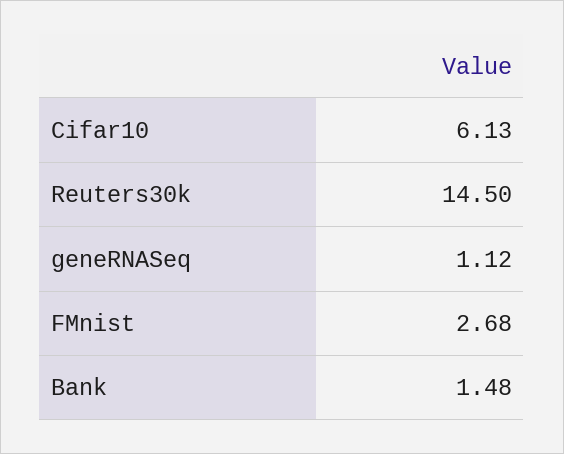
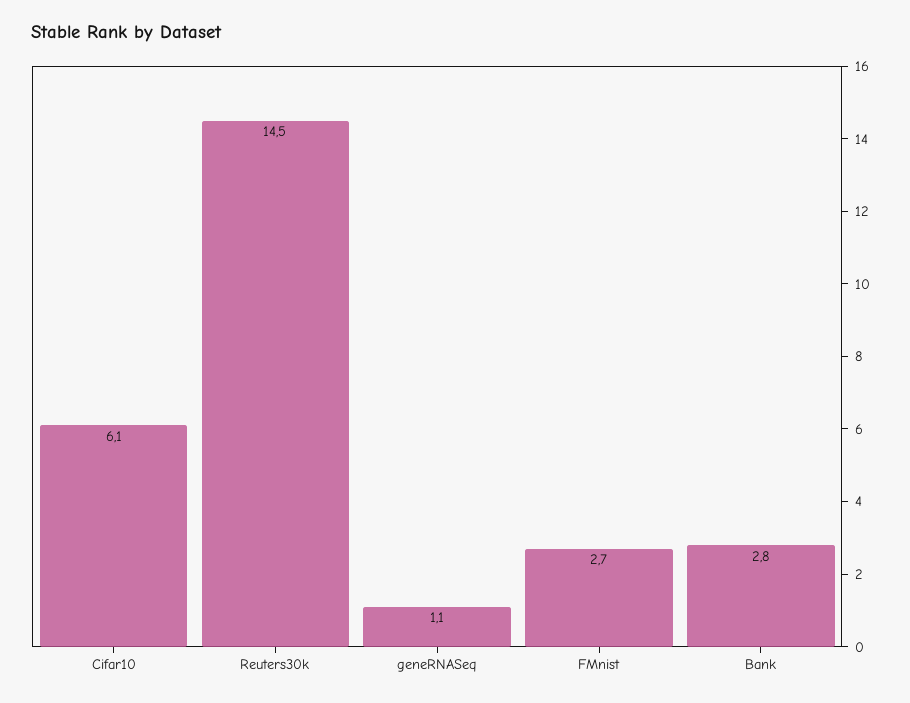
Bank: 1.48 -> 2.8

